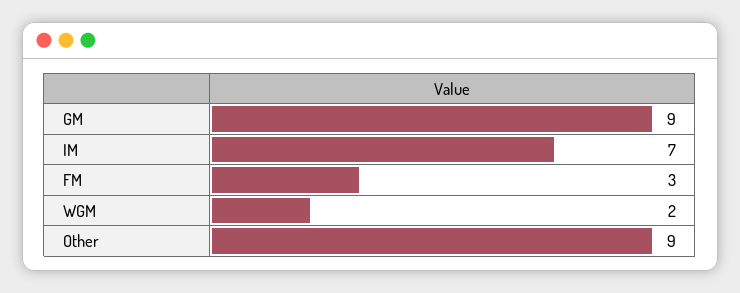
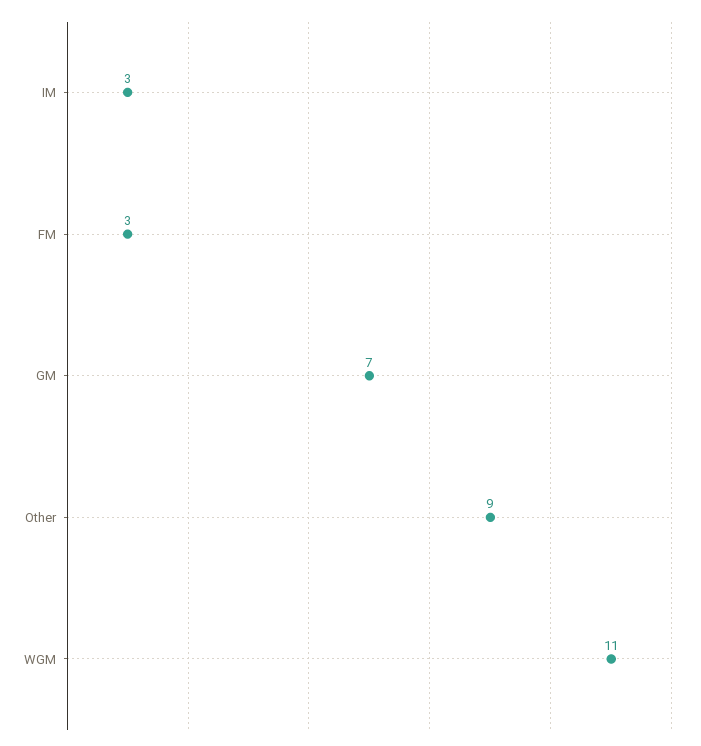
GM: 9 -> 7
IM: 7 -> 3
WGM: 2 -> 11

